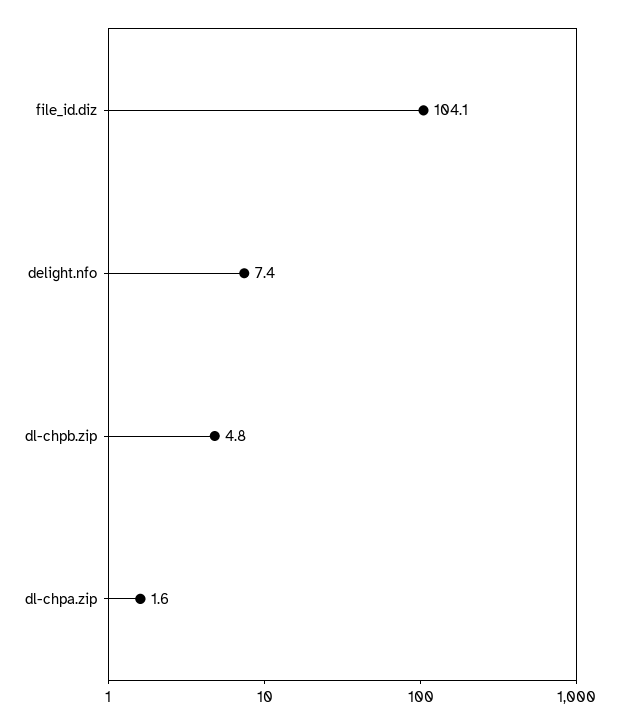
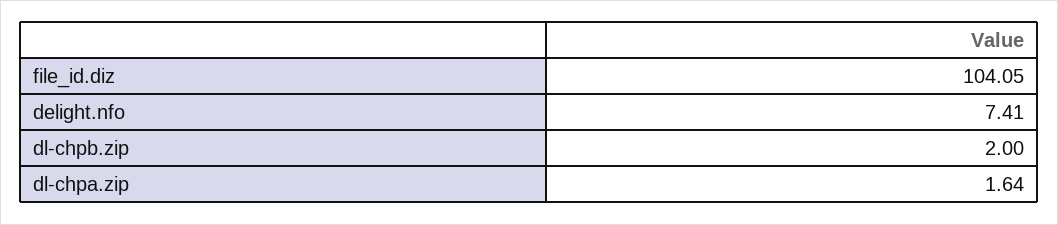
dl-chpb.zip: 4.8 -> 2

